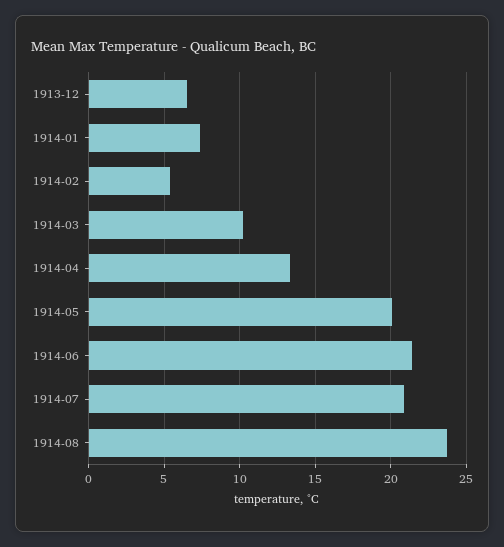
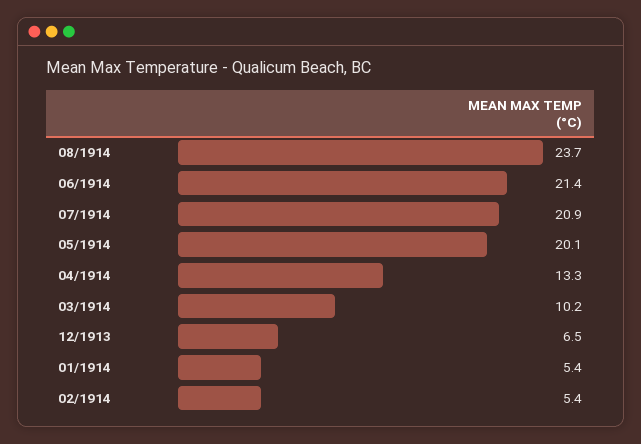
1914-01: 7.5 -> 5.4

